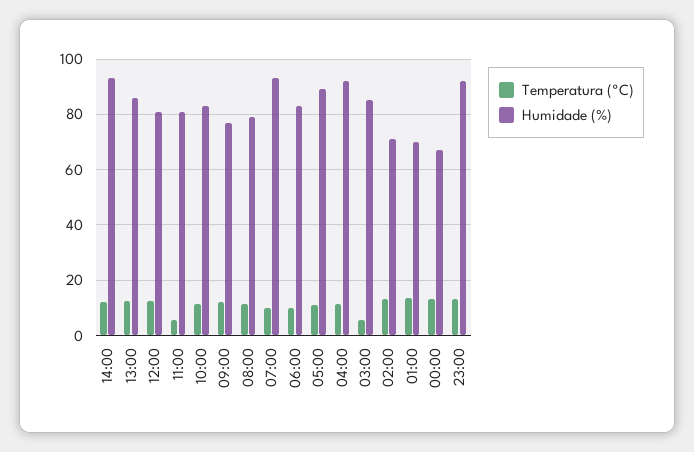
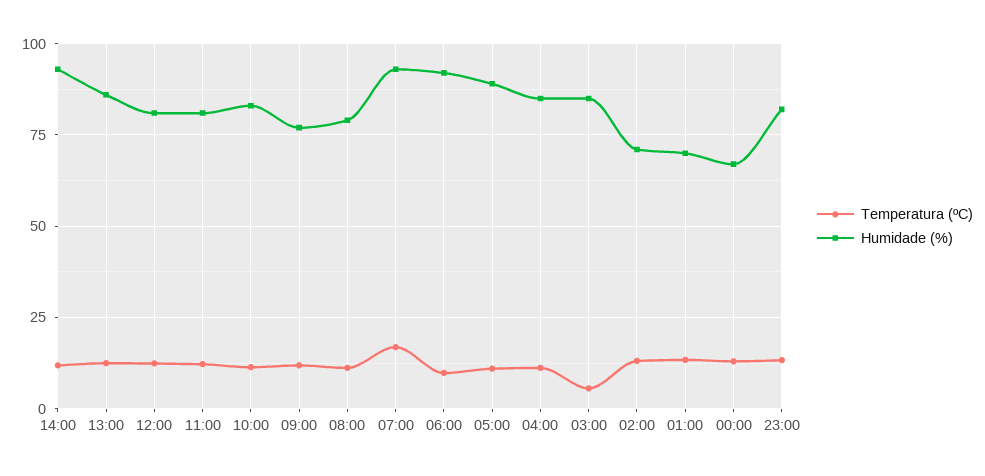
Temperatura (ºC), 11:00: 5 -> 12.5
Temperatura (ºC), 07:00: 10 -> 17.5
Humidade (%), 06:00: 82.5 -> 92.5
Humidade (%), 04:00: 92.5 -> 85
Humidade (%), 23:00: 92.5 -> 82.5

